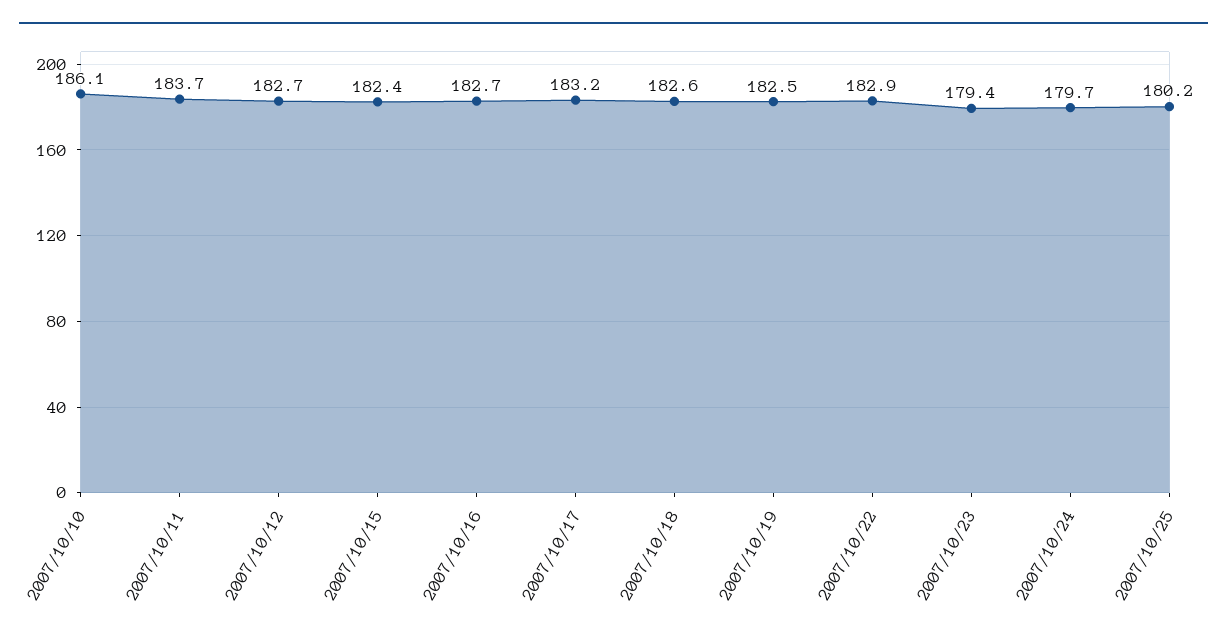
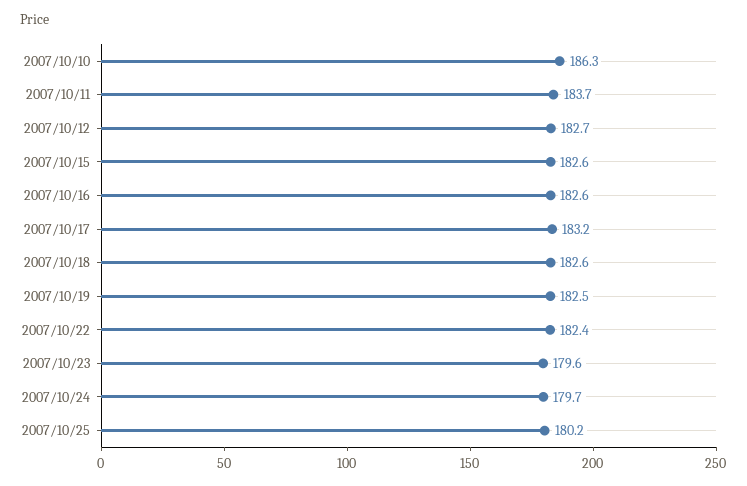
2007/10/10: 186.1 -> 186.3
2007/10/15: 182.4 -> 182.6
2007/10/16: 182.7 -> 182.6
2007/10/22: 182.9 -> 182.4
2007/10/23: 179.4 -> 179.6

